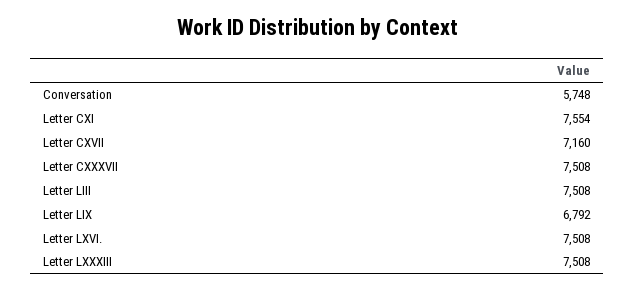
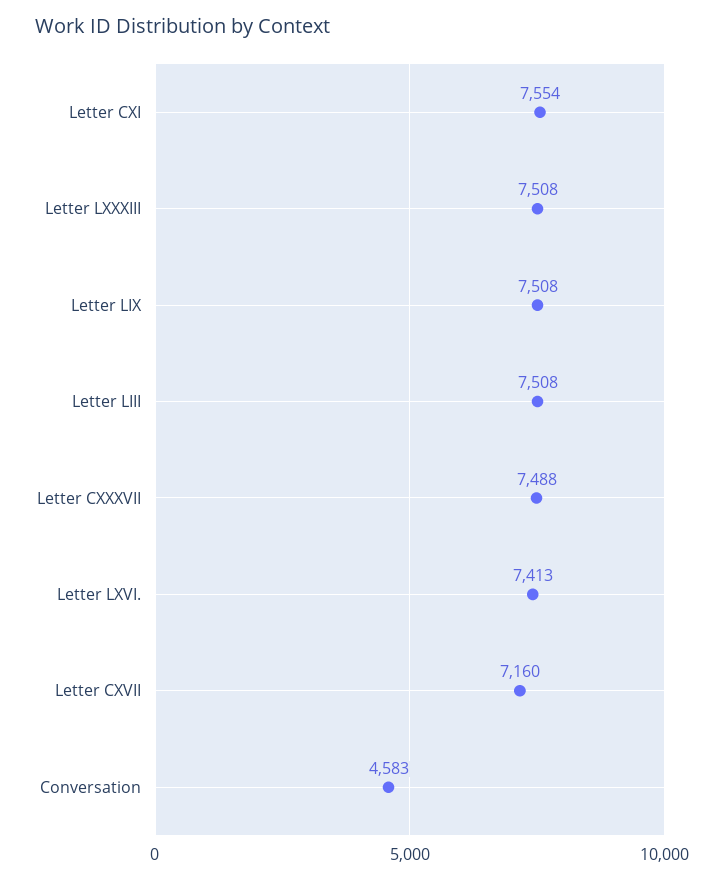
Conversation: 5748 -> 4583
Letter CXXXVII: 7508 -> 7488
Letter LIX: 6792 -> 7508
Letter LXVI.: 7508 -> 7413

